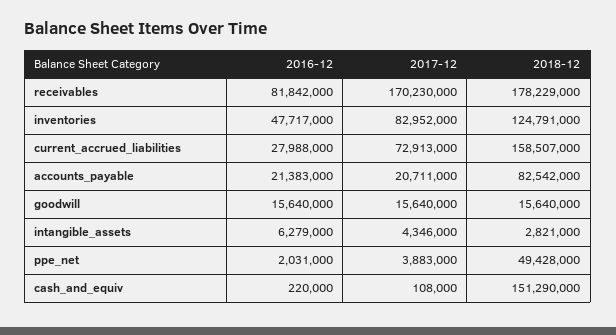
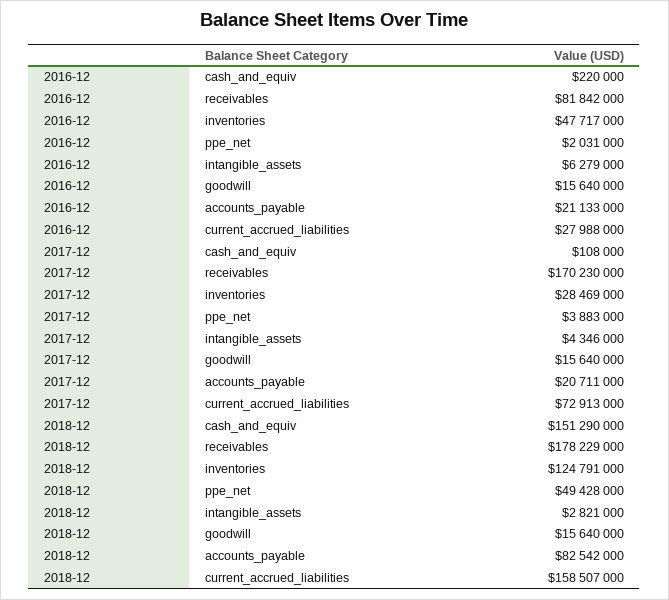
2017-12, inventories: 82952000 -> 28469000
2016-12, accounts_payable: 21383000 -> 21133000

